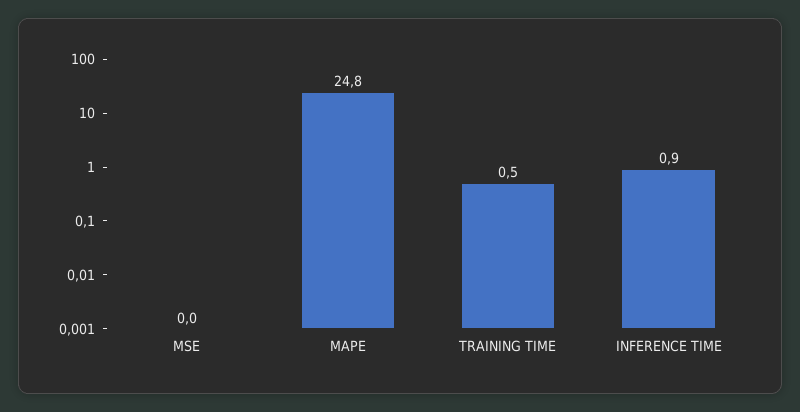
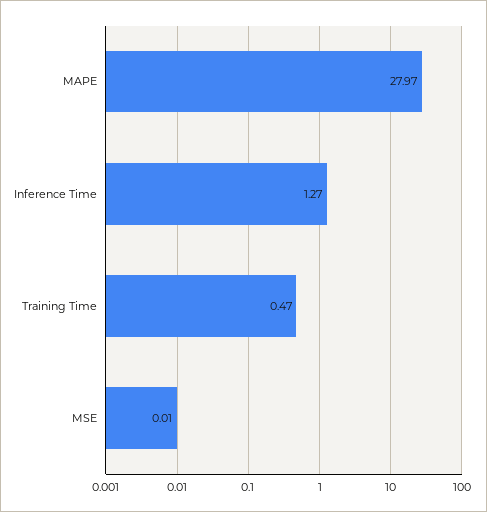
MAPE: 24.8 -> 27.97
INFERENCE TIME: 0.9 -> 1.27

